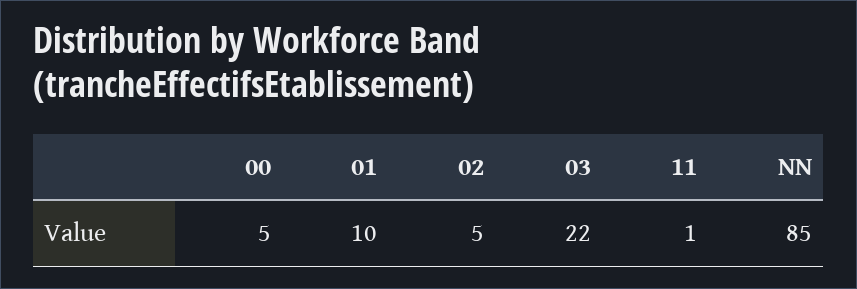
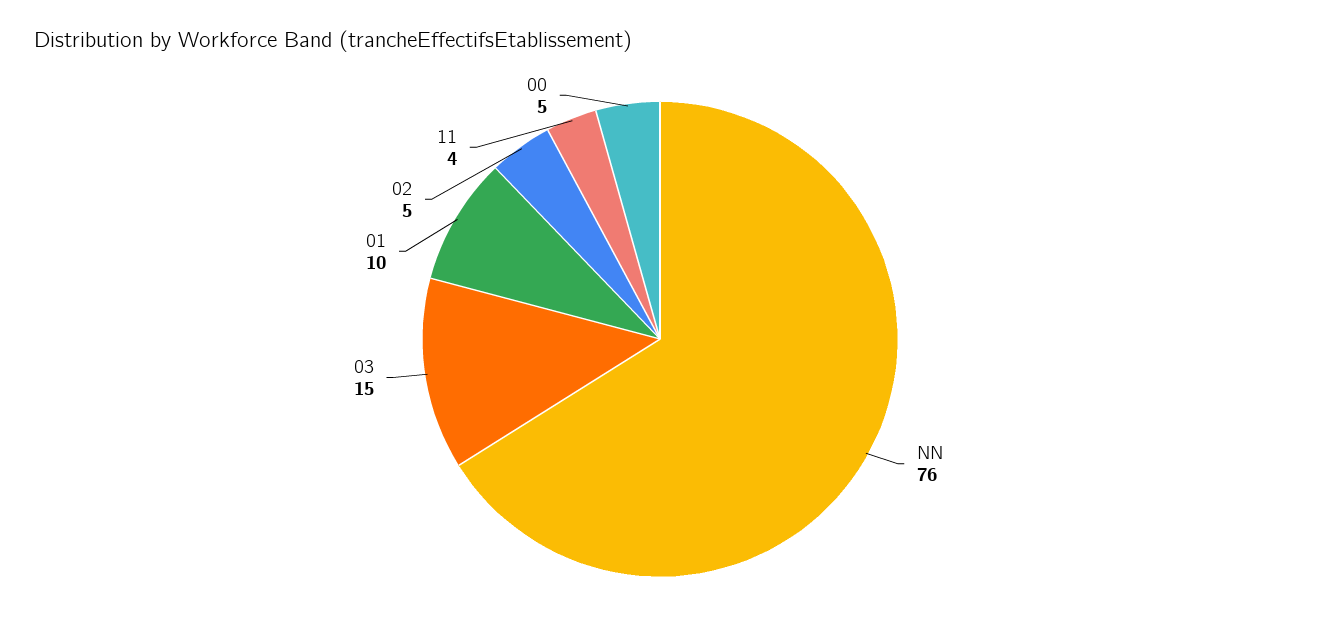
03: 22 -> 15
11: 1 -> 4
NN: 85 -> 76

